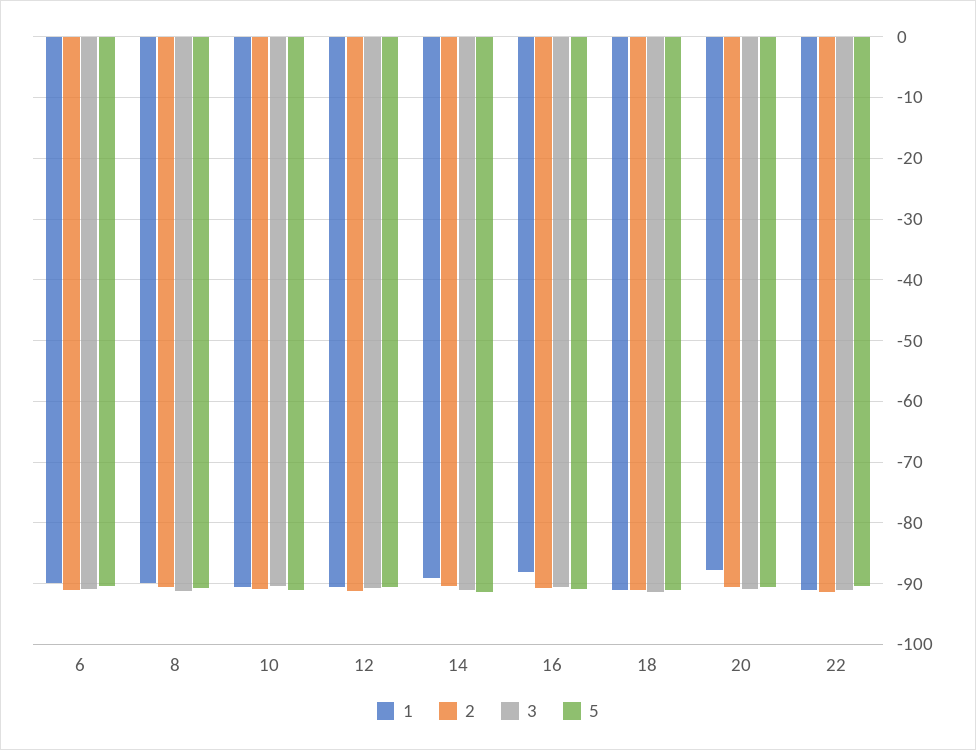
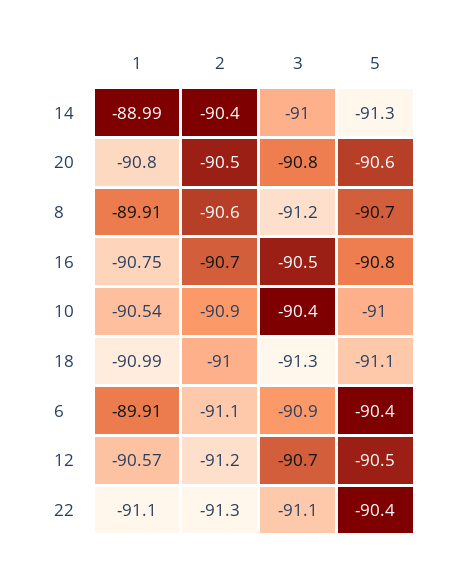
1, 16: -88 -> -90.75
1, 20: -88 -> -90.8

